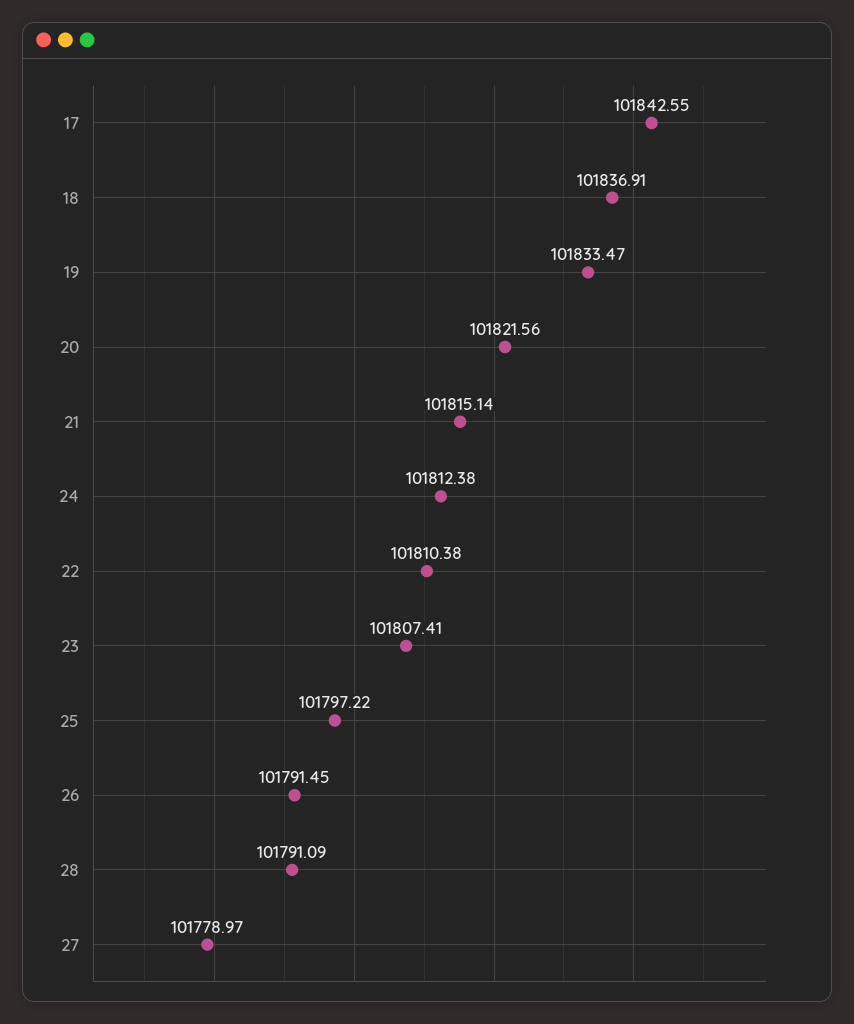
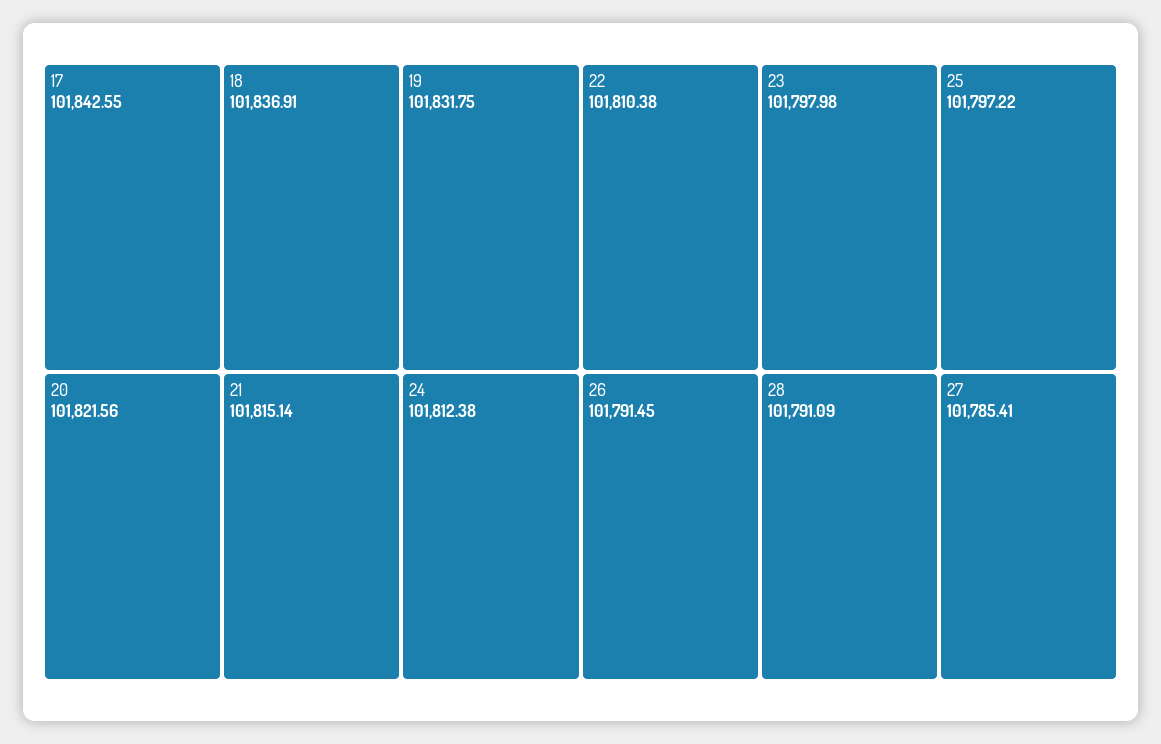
19: 101833.47 -> 101831.75
23: 101807.41 -> 101797.98
27: 101778.97 -> 101785.41

